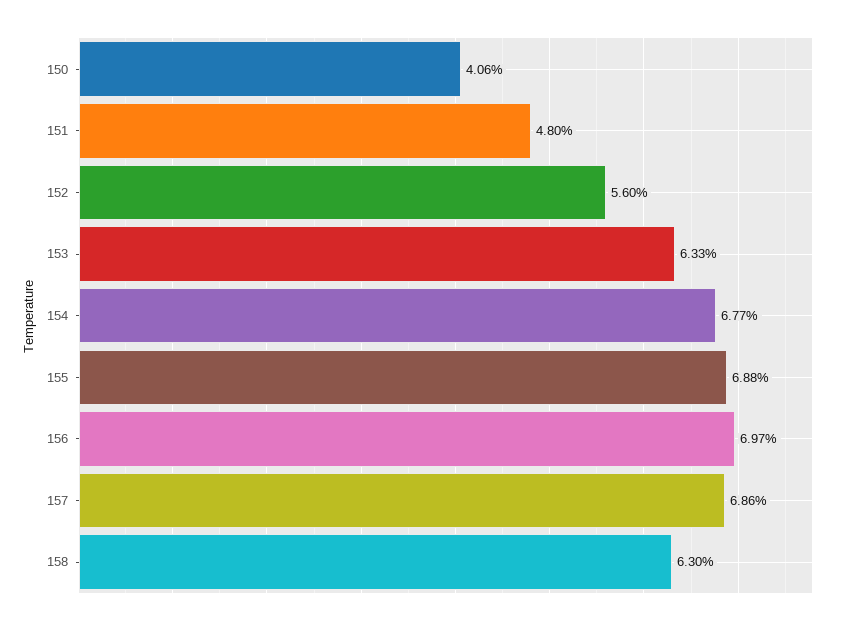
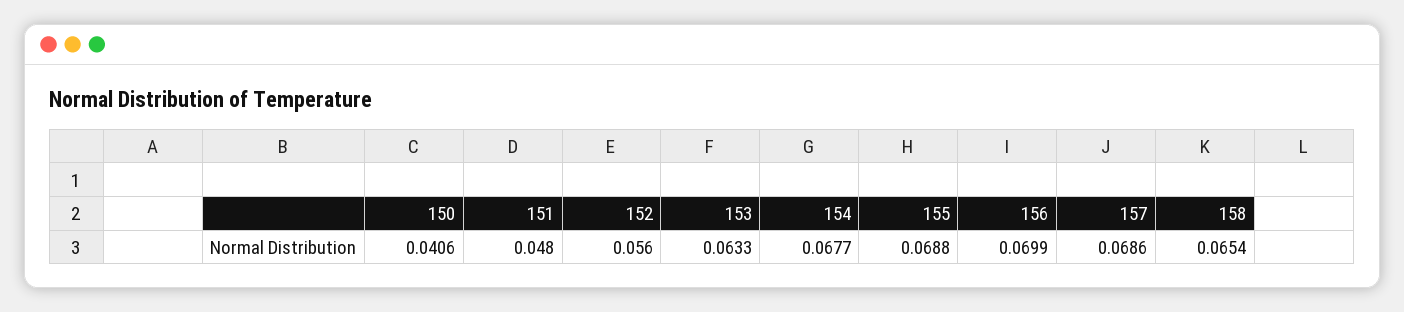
156: 0.0697 -> 0.0699
158: 0.063 -> 0.0654

